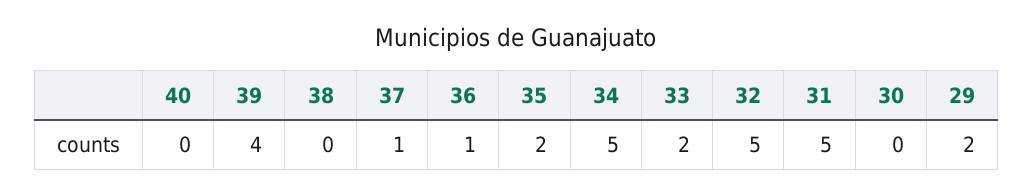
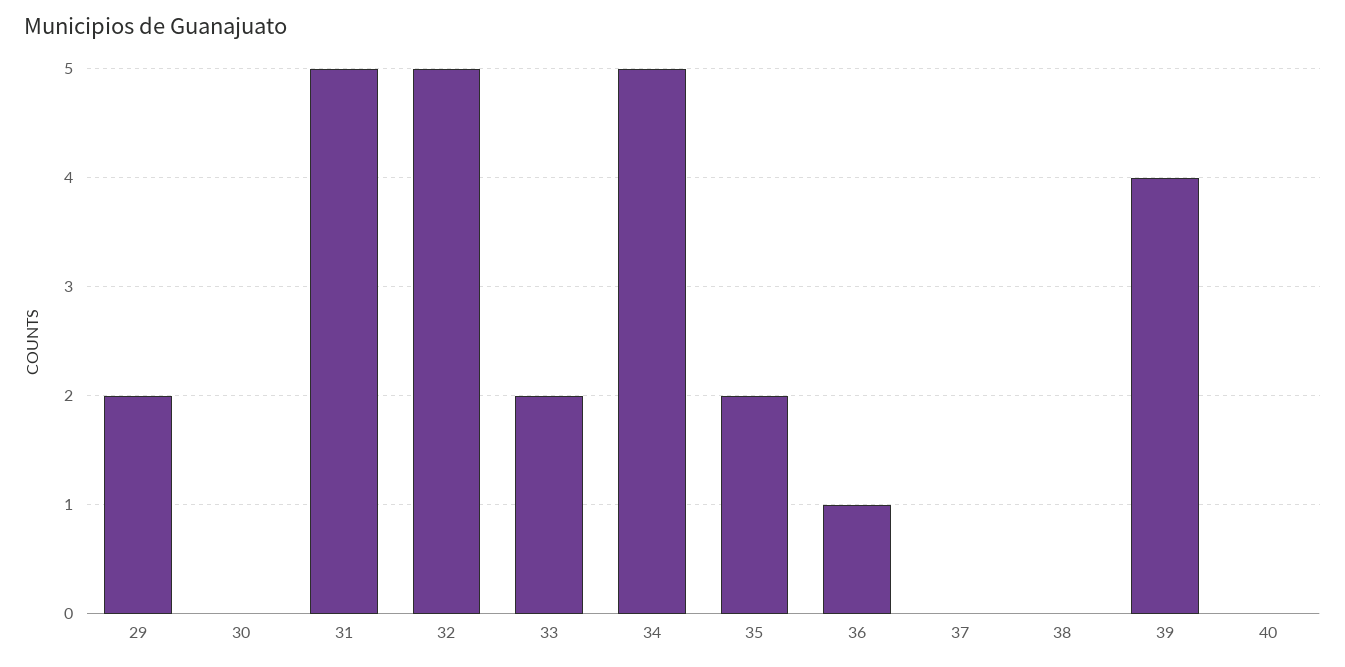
37: 1 -> 0

